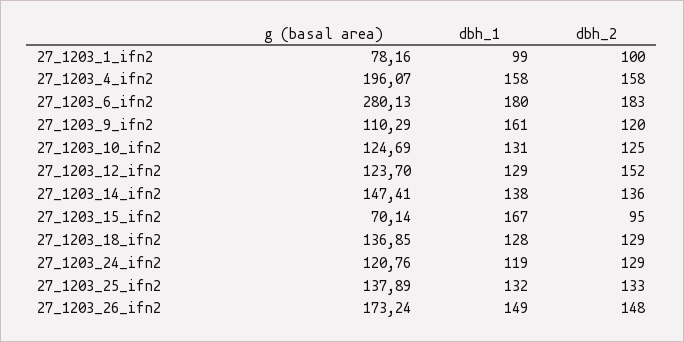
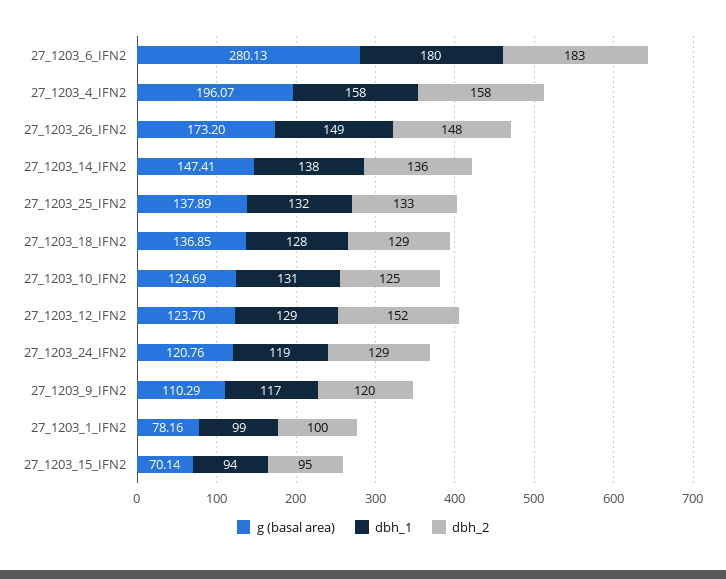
dbh_1, 27_1203_9_ifn2: 161 -> 117
dbh_1, 27_1203_15_ifn2: 167 -> 94
g (basal area), 27_1203_26_ifn2: 173.24 -> 173.2

